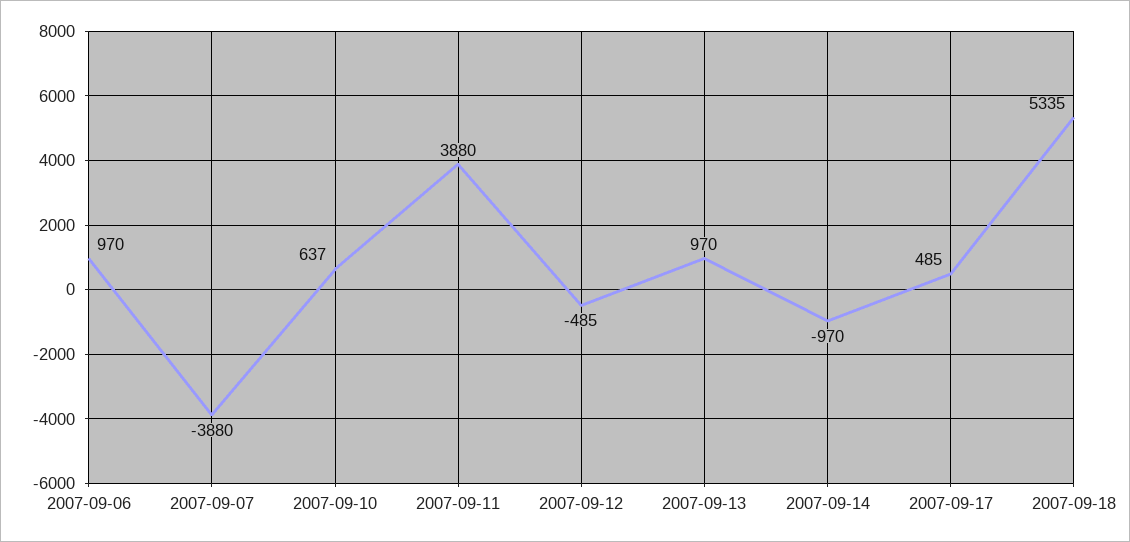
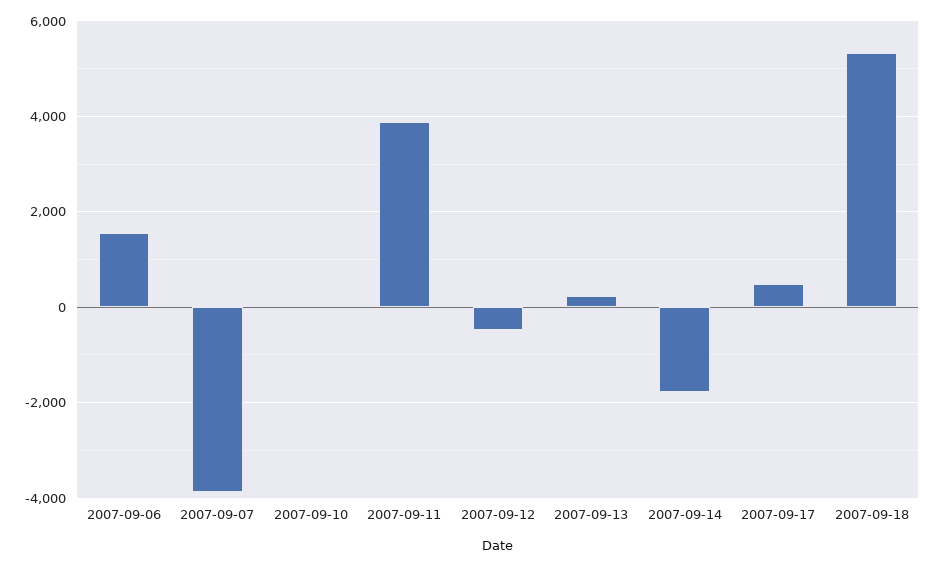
2007-09-06: 970 -> 1600
2007-09-10: 637 -> 0
2007-09-13: 970 -> 200
2007-09-14: -970 -> -1800

